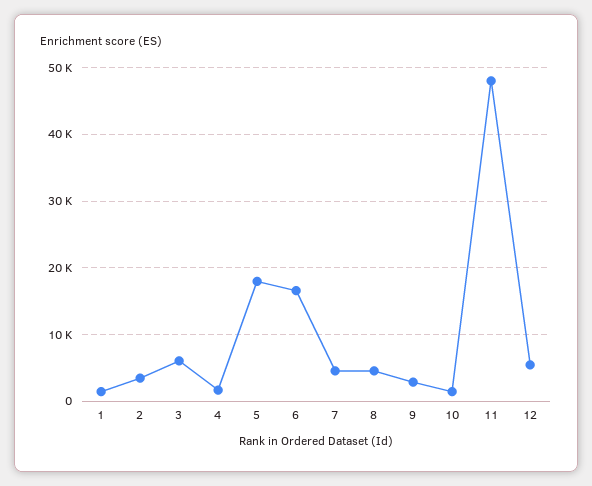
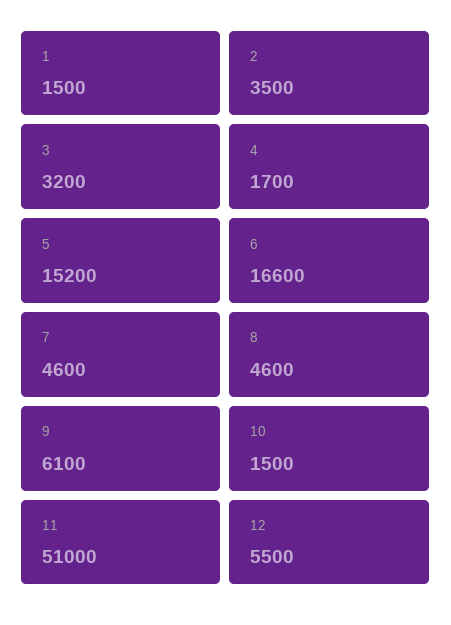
3: 6000 -> 3200
5: 18000 -> 15200
9: 3000 -> 6100
11: 48000 -> 51000

